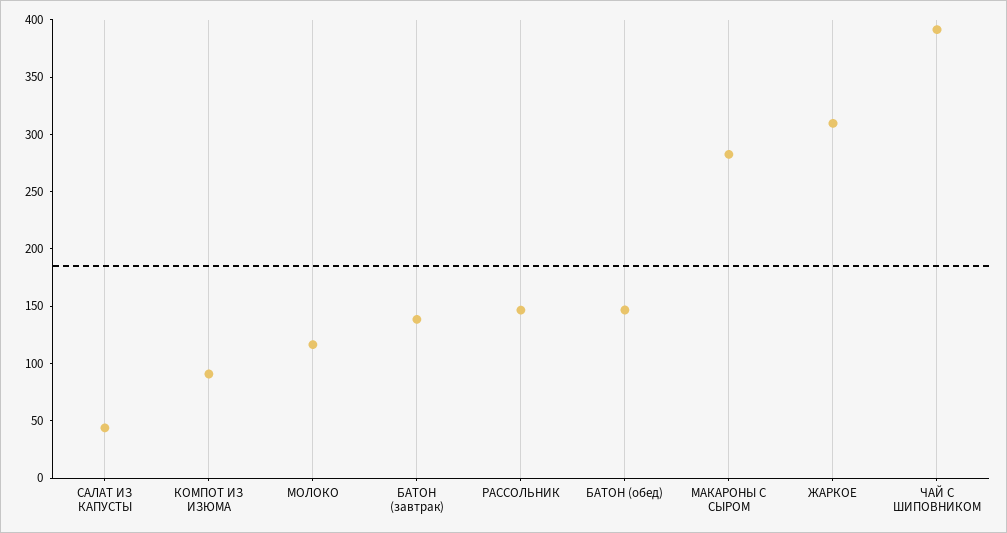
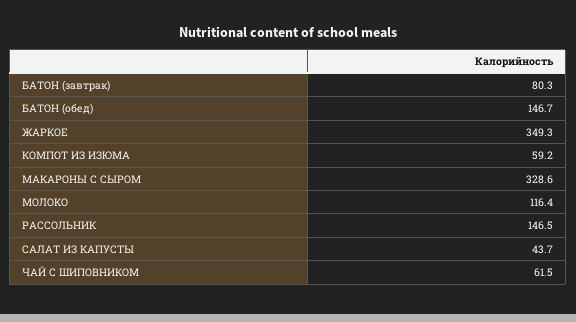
КОМПОТ ИЗ ИЗЮМА: 90 -> 59.2
БАТОН (завтрак): 140 -> 80.3
МАКАРОНЫ С СЫРОМ: 280 -> 328.6
ЖАРКОЕ: 310 -> 349.3
ЧАЙ С ШИПОВНИКОМ: 390 -> 61.5

